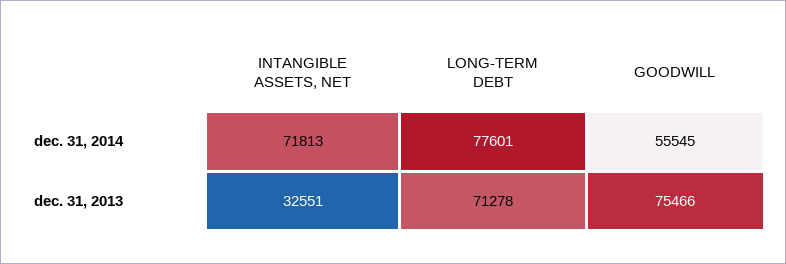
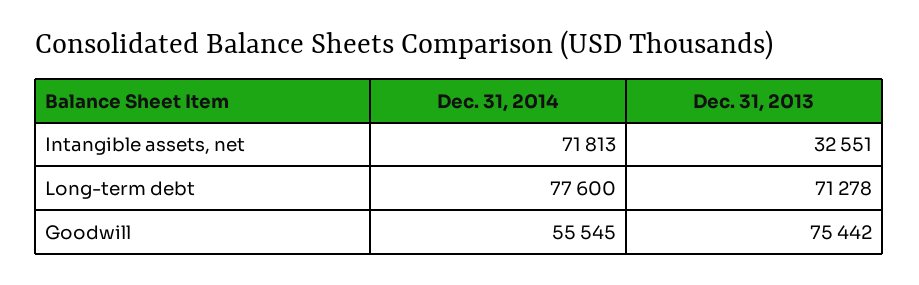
LONG-TERM DEBT, dec. 31, 2014: 77601 -> 77600
GOODWILL, dec. 31, 2013: 75466 -> 75442

